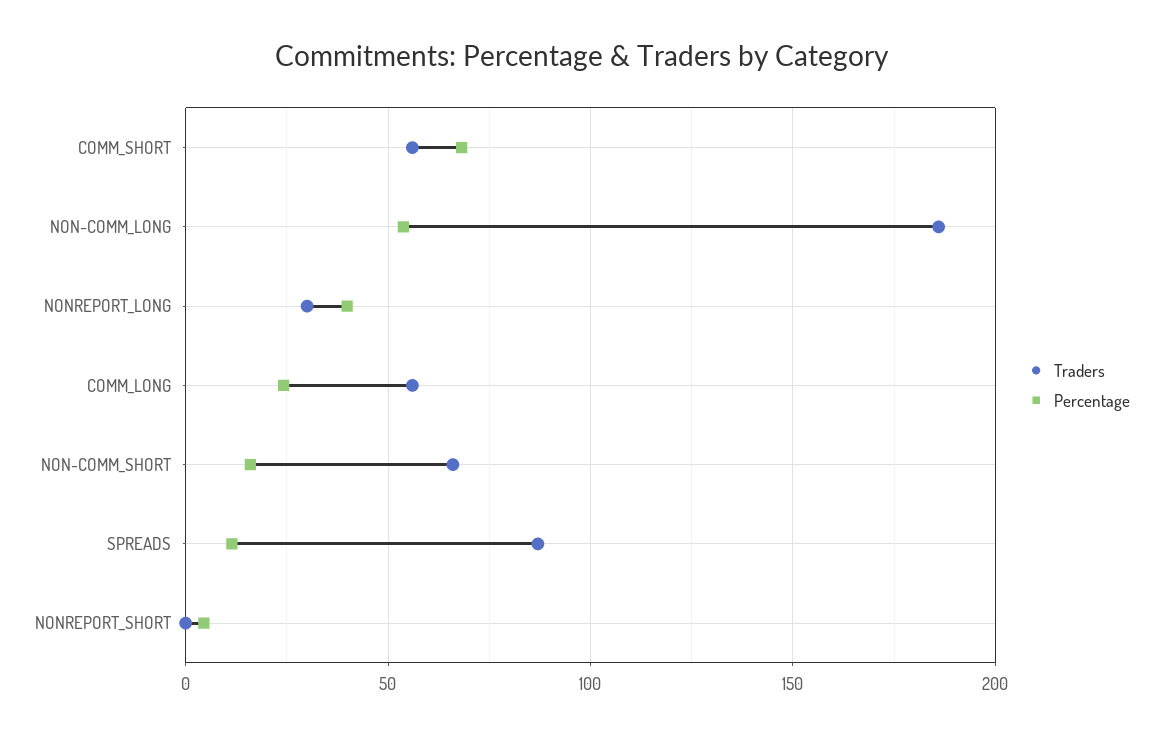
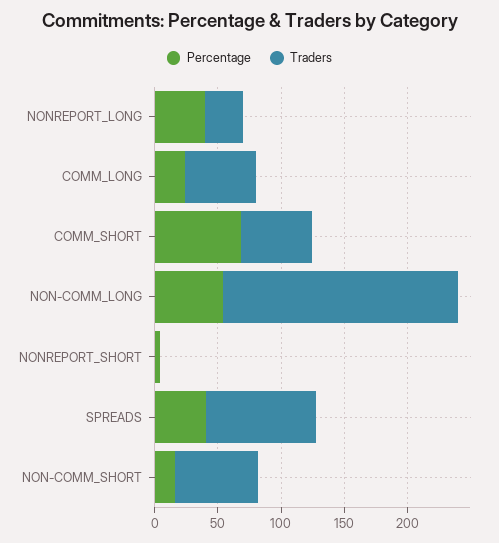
Percentage, SPREADS: 10 -> 40

